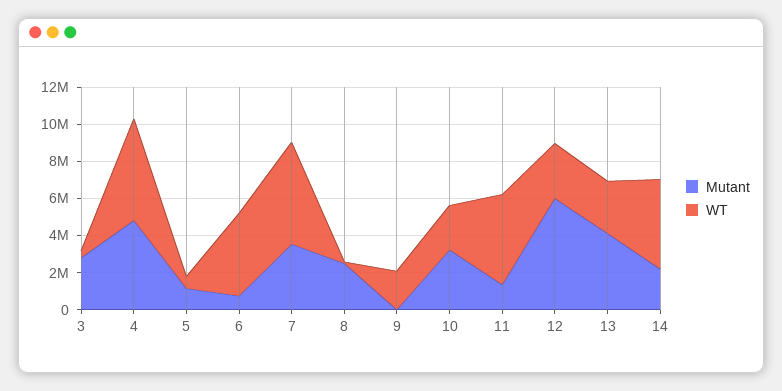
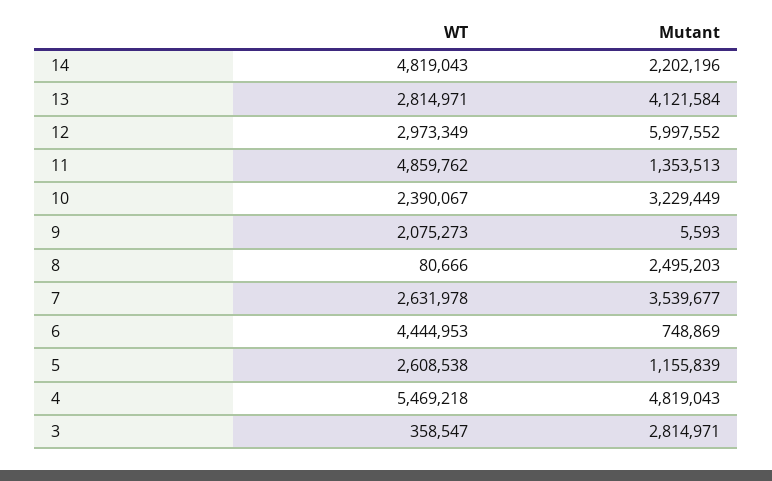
WT, 5: 500000 -> 2608538
WT, 7: 5500000 -> 2631978

